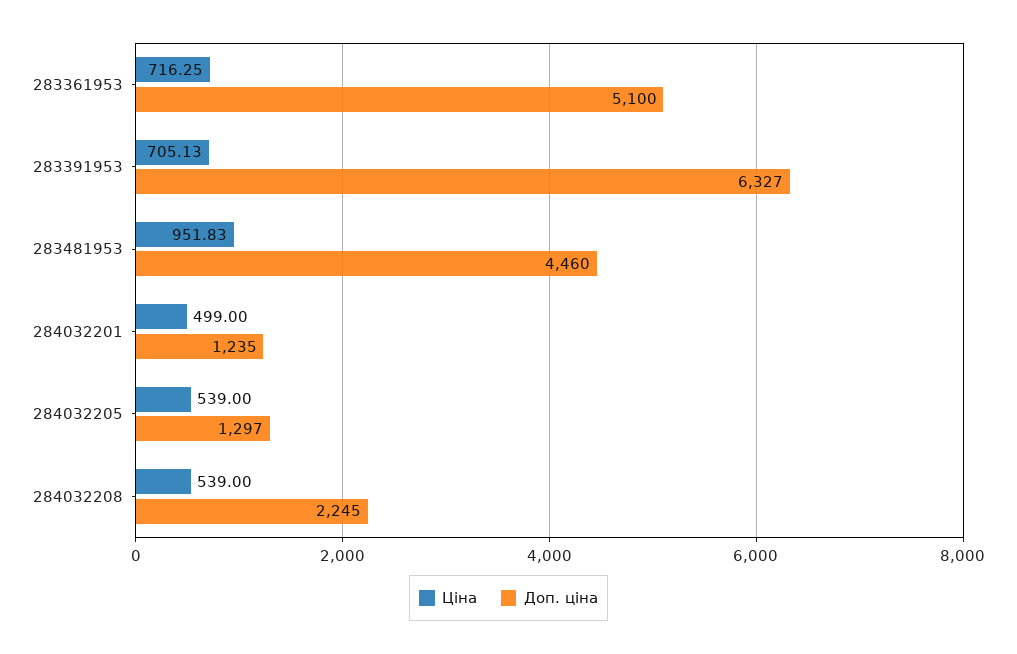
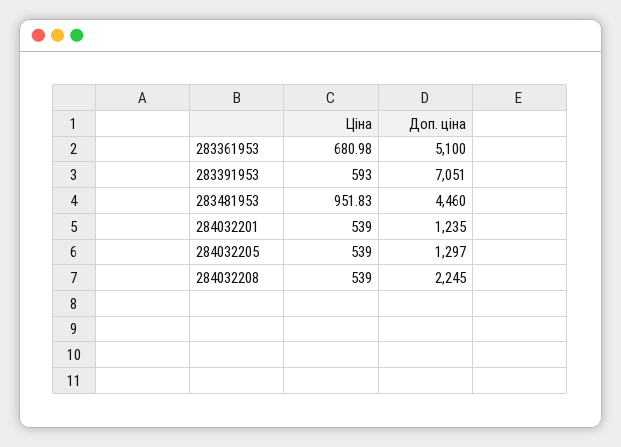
Ціна, 283361953: 716.25 -> 680.98
Ціна, 283391953: 705.13 -> 593
Доп. ціна, 283391953: 6327 -> 7051
Ціна, 284032201: 499 -> 539

